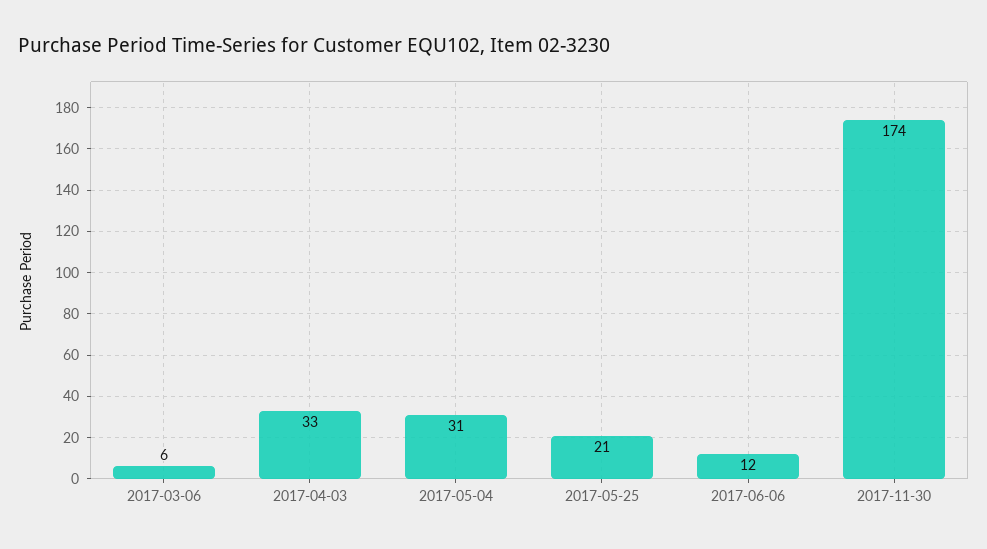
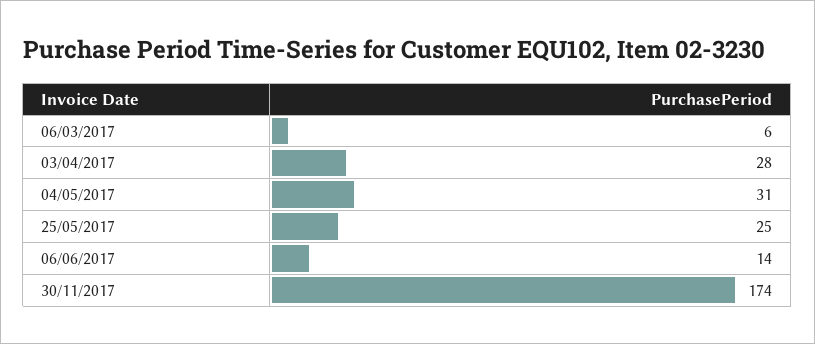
2017-04-03: 33 -> 28
2017-05-25: 21 -> 25
2017-06-06: 12 -> 14

